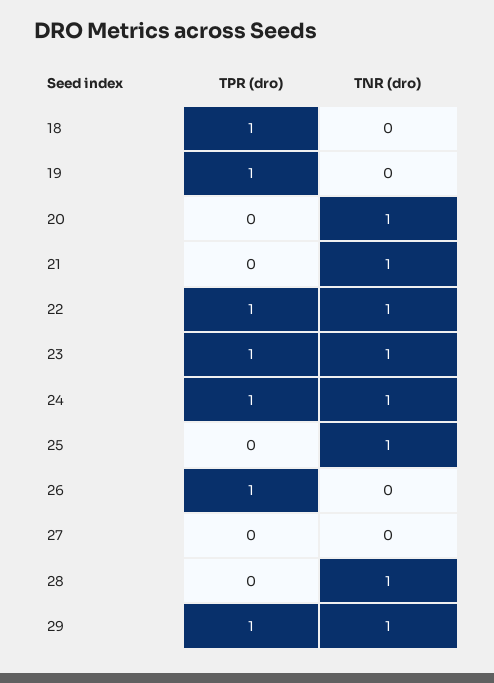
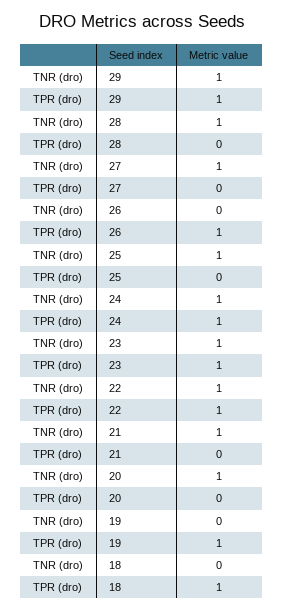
TNR (dro), 27: 0 -> 1

